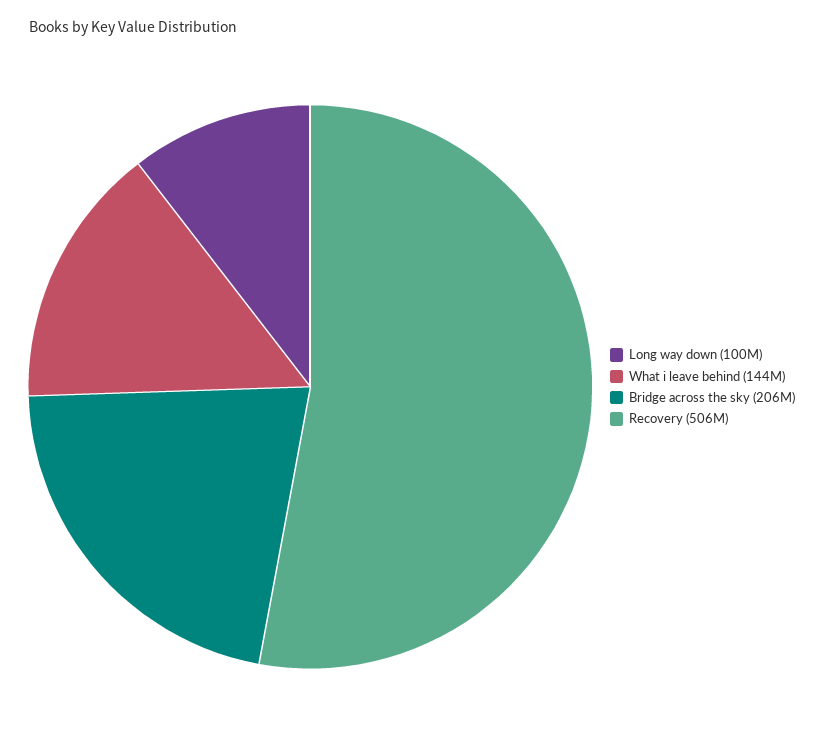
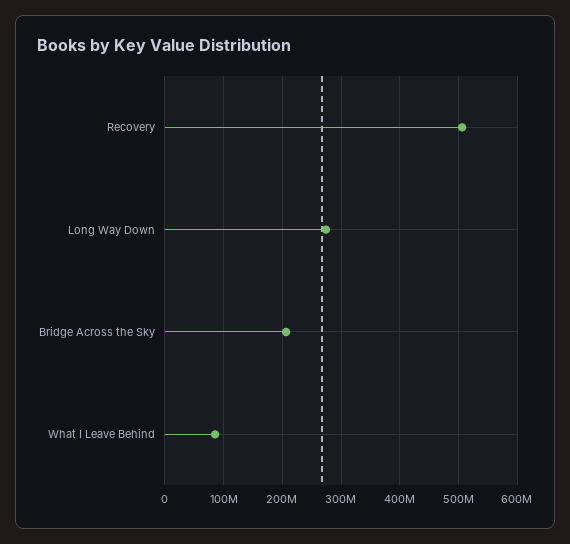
Long way down: 100000000 -> 280000000
What i leave behind: 144000000 -> 80000000

